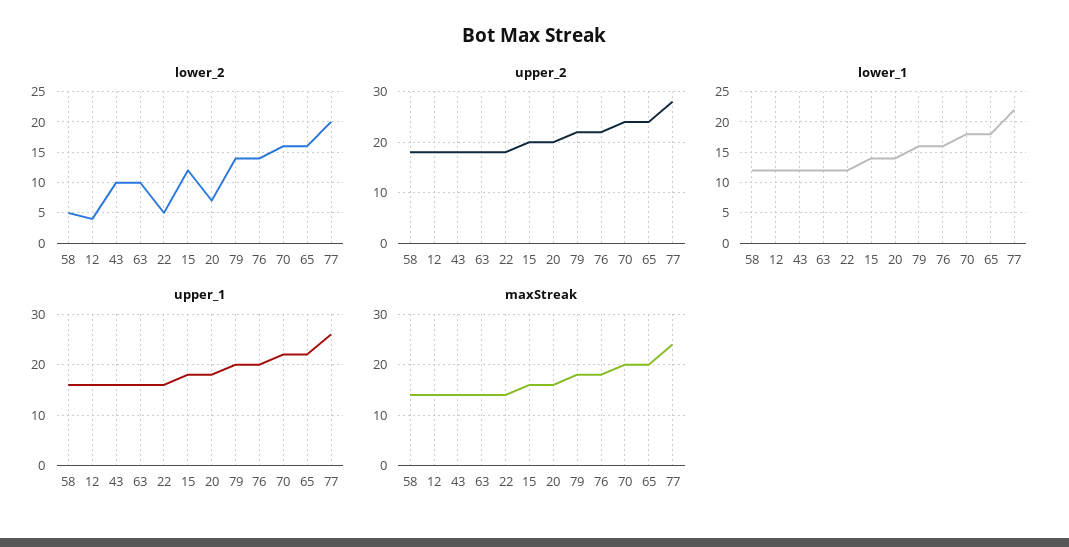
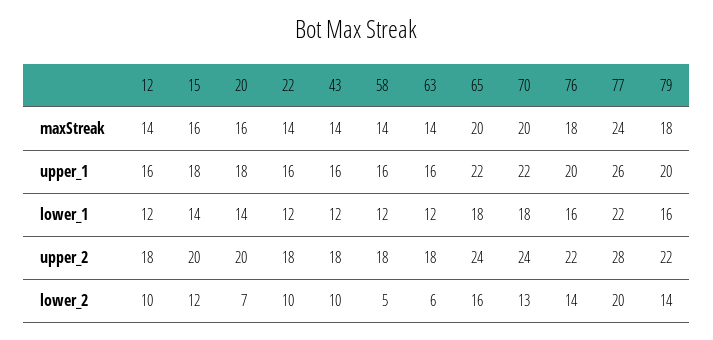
lower_2, 12: 4 -> 10
lower_2, 63: 10 -> 6
lower_2, 22: 5 -> 10
lower_2, 70: 16 -> 13

